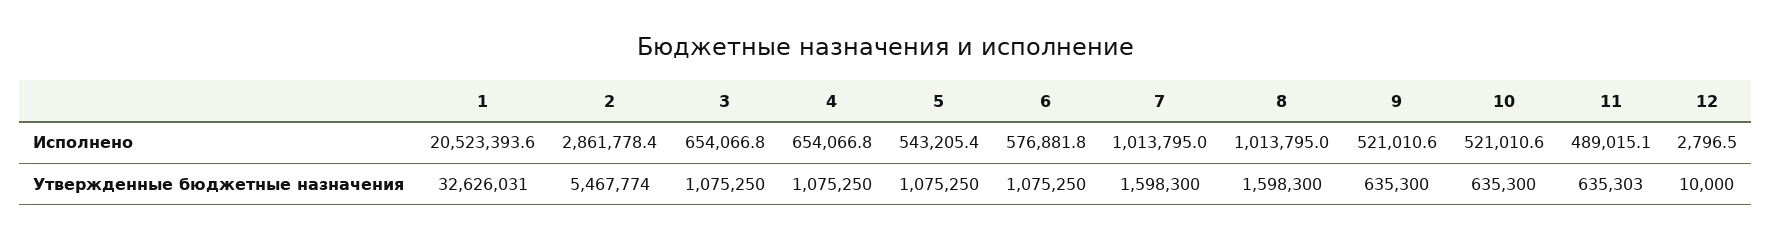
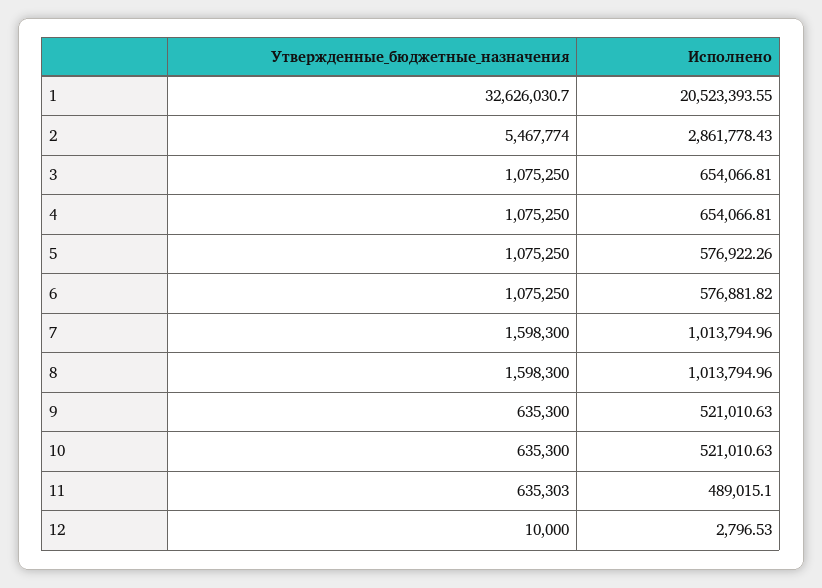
5, Исполнено: 543205.4 -> 576922.26

